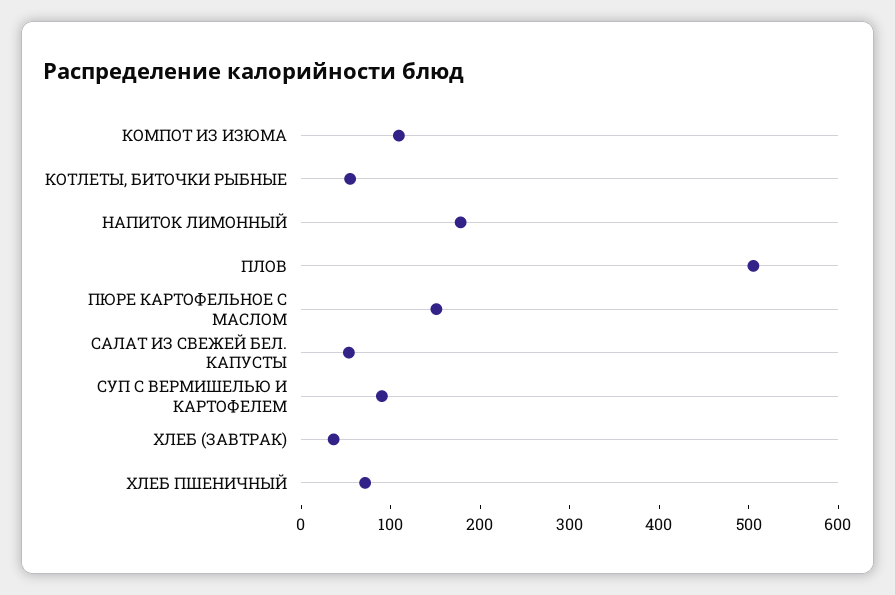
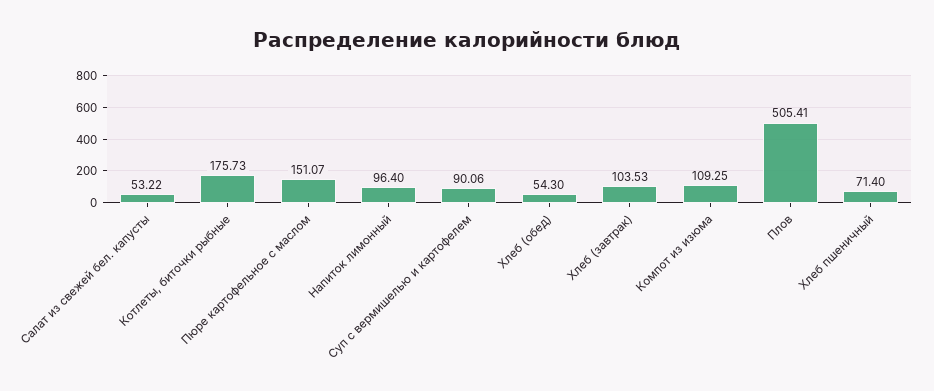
КОТЛЕТЫ, БИТОЧКИ РЫБНЫЕ: 60 -> 175.73
НАПИТОК ЛИМОННЫЙ: 180 -> 96.4
ХЛЕБ (ЗАВТРАК): 40 -> 103.53
Хлеб (обед): none -> 54.3

